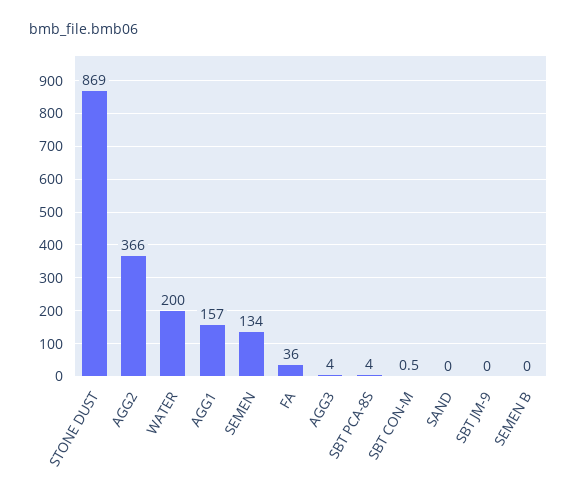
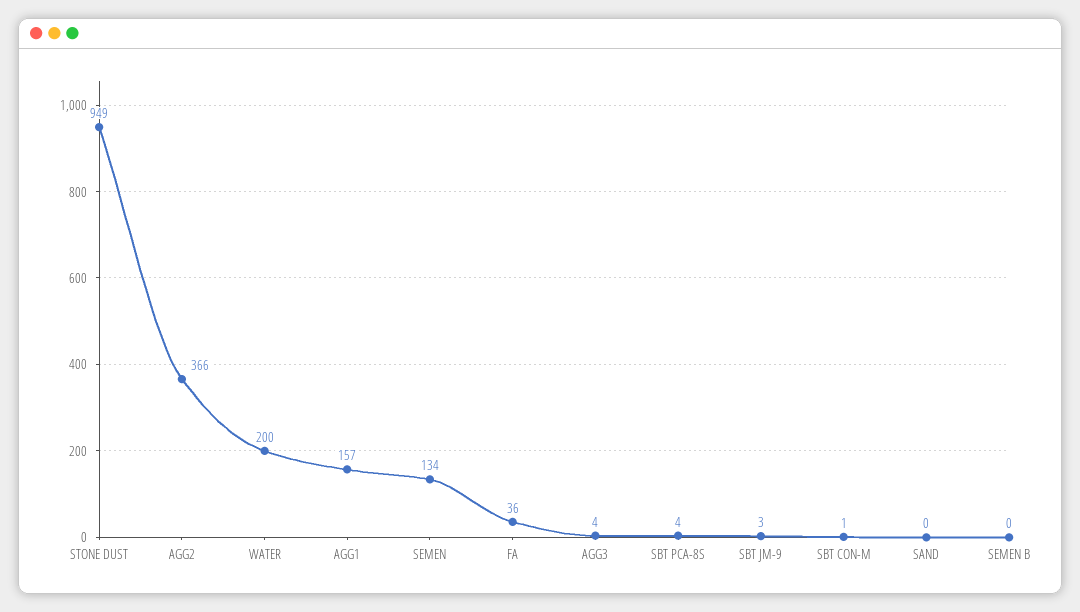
STONE DUST: 869 -> 949
SBT JM-9: 0 -> 3

